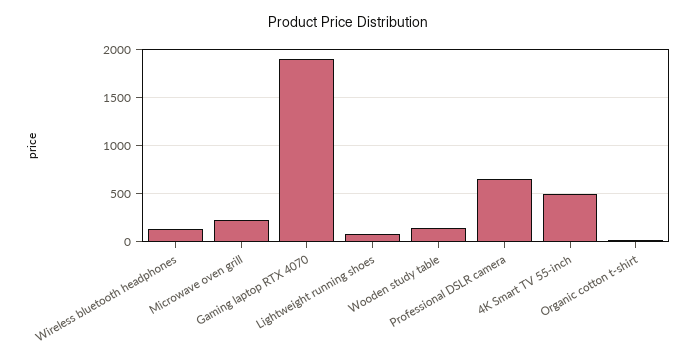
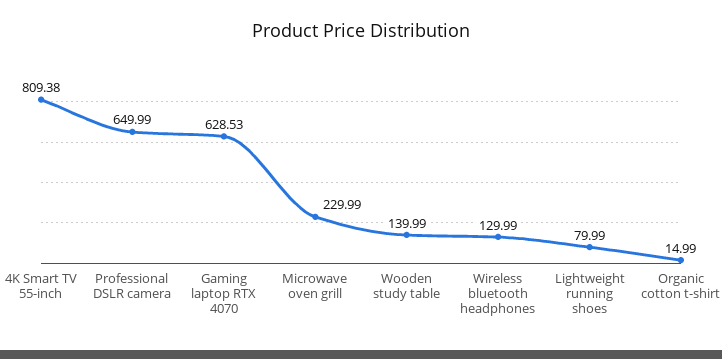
Gaming laptop RTX 4070: 1900 -> 628.53
4K Smart TV 55-inch: 500 -> 809.38

